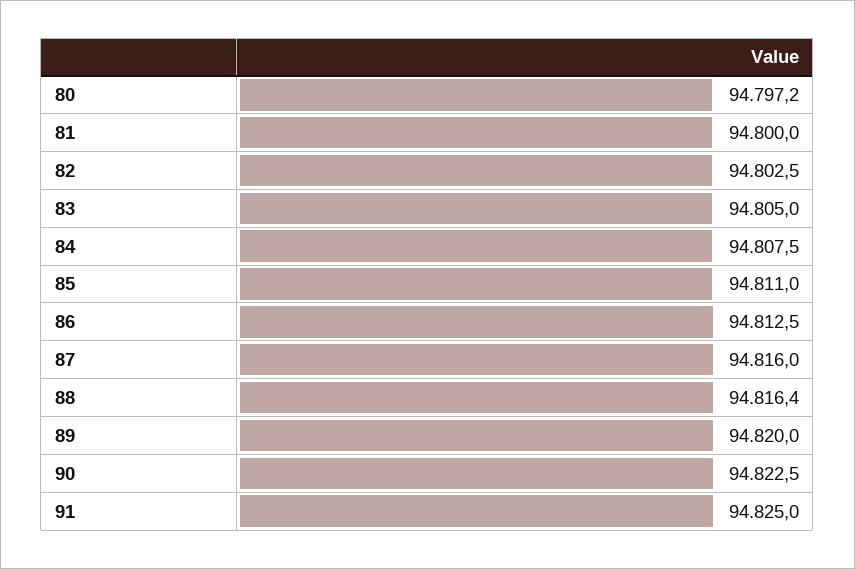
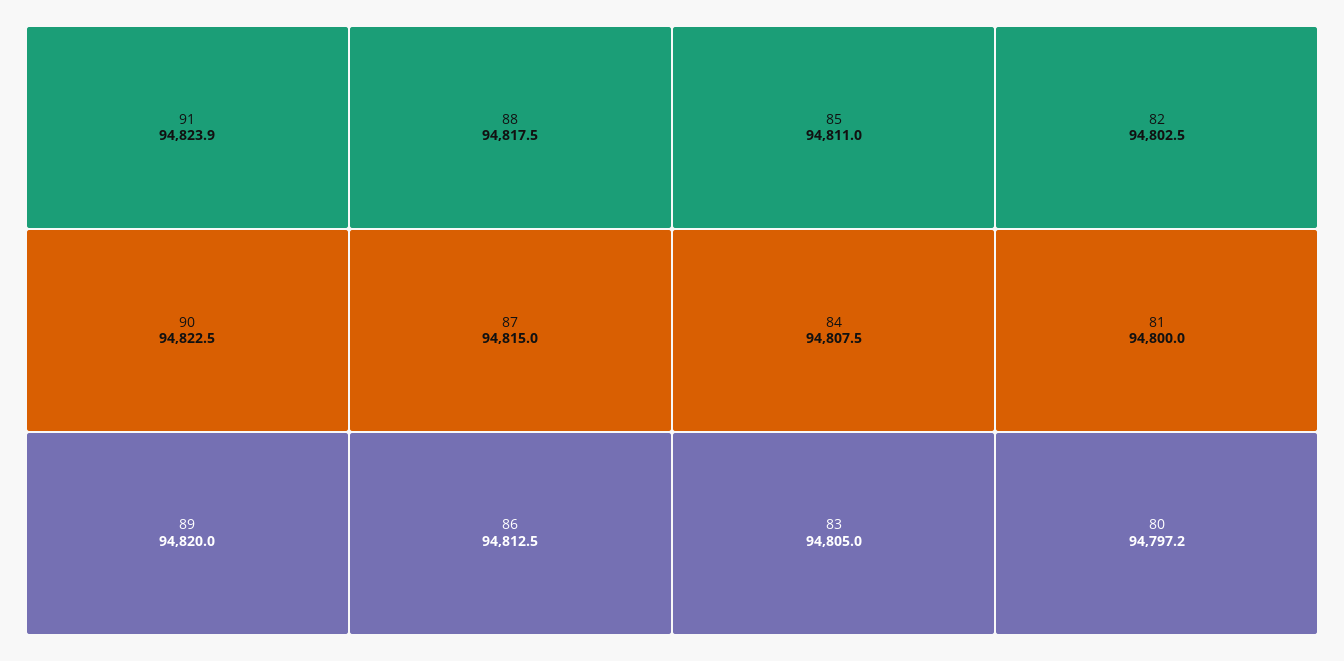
87: 94816 -> 94815
88: 94816.4 -> 94817.5
91: 94825 -> 94823.9

